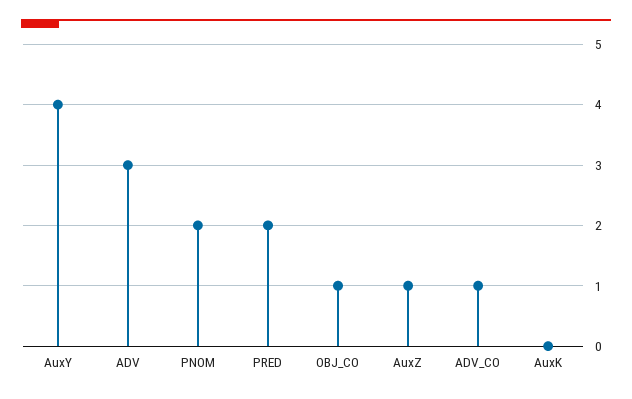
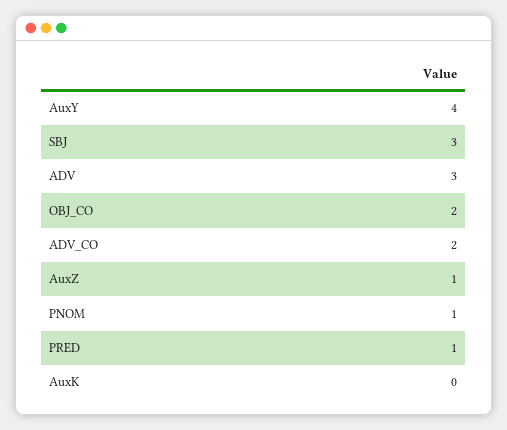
PNOM: 2 -> 1
PRED: 2 -> 1
OBJ_CO: 1 -> 2
ADV_CO: 1 -> 2
SBJ: none -> 3

